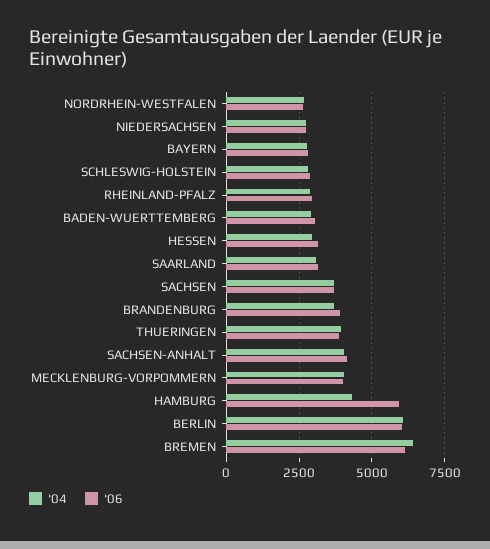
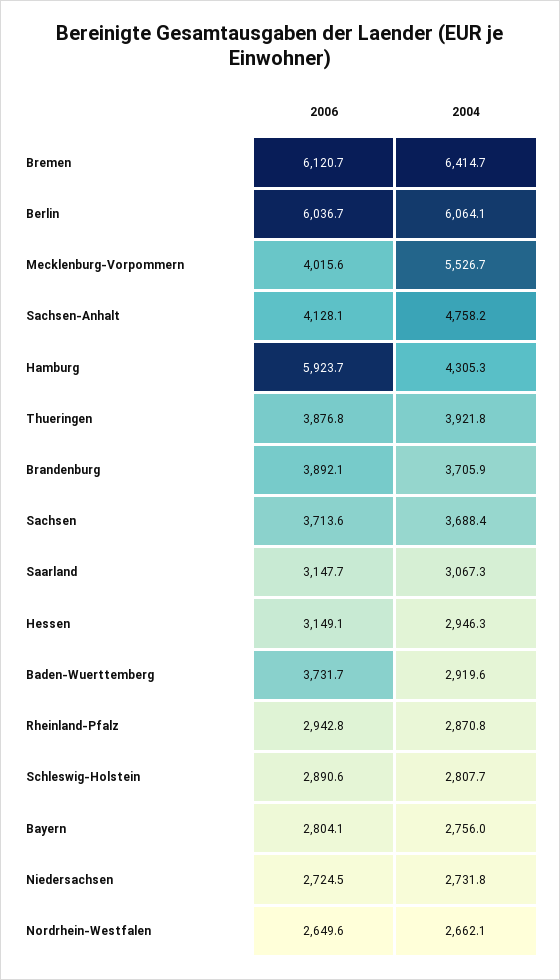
'06, BADEN-WUERTTEMBERG: 3000 -> 3731.7
'04, SACHSEN-ANHALT: 4000 -> 4758.2
'04, MECKLENBURG-VORPOMMERN: 4000 -> 5526.7

